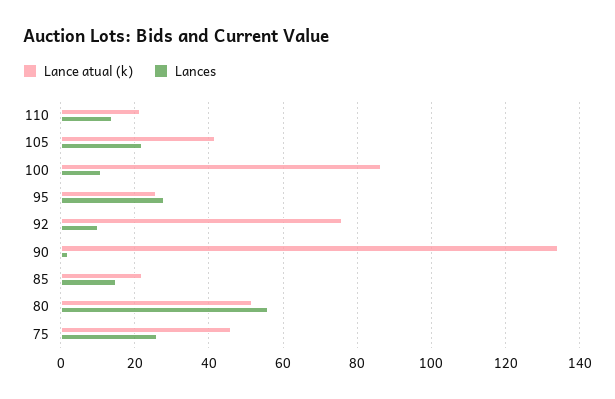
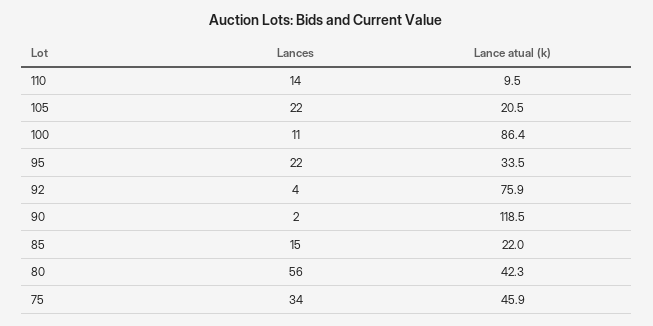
Lance atual (k), 110: 22 -> 9.5
Lance atual (k), 105: 42 -> 20.5
Lance atual (k), 95: 26 -> 33.5
Lances, 95: 28 -> 22
Lances, 92: 10 -> 4
Lance atual (k), 90: 134 -> 118.5
Lance atual (k), 80: 52 -> 42.3
Lances, 75: 26 -> 34

